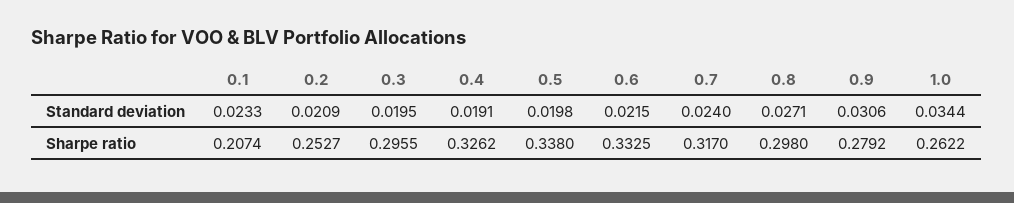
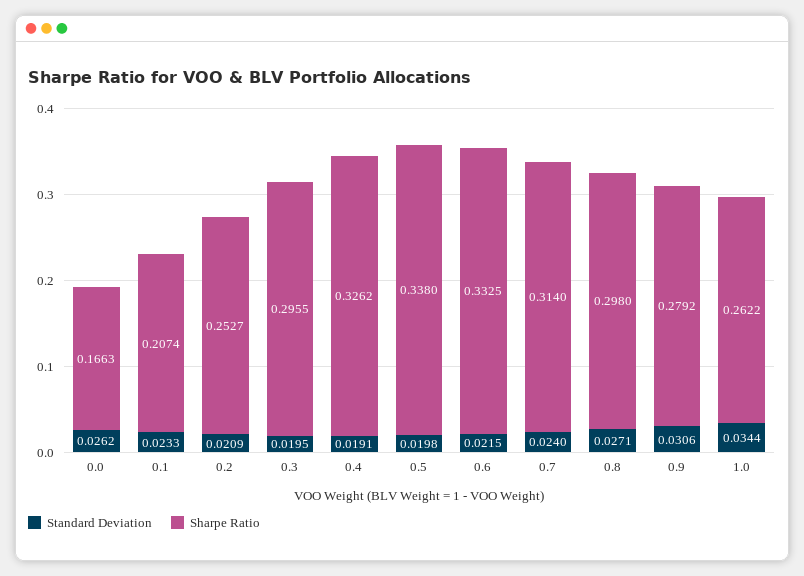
Sharpe ratio, 0.7: 0.317 -> 0.314
Standard deviation, 0.0: none -> 0.0262
Sharpe ratio, 0.0: none -> 0.1663

